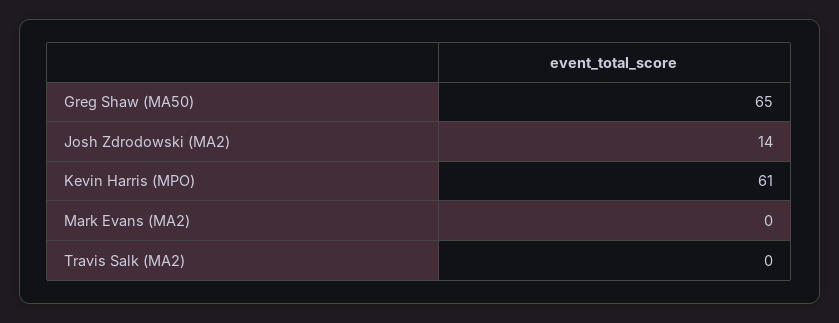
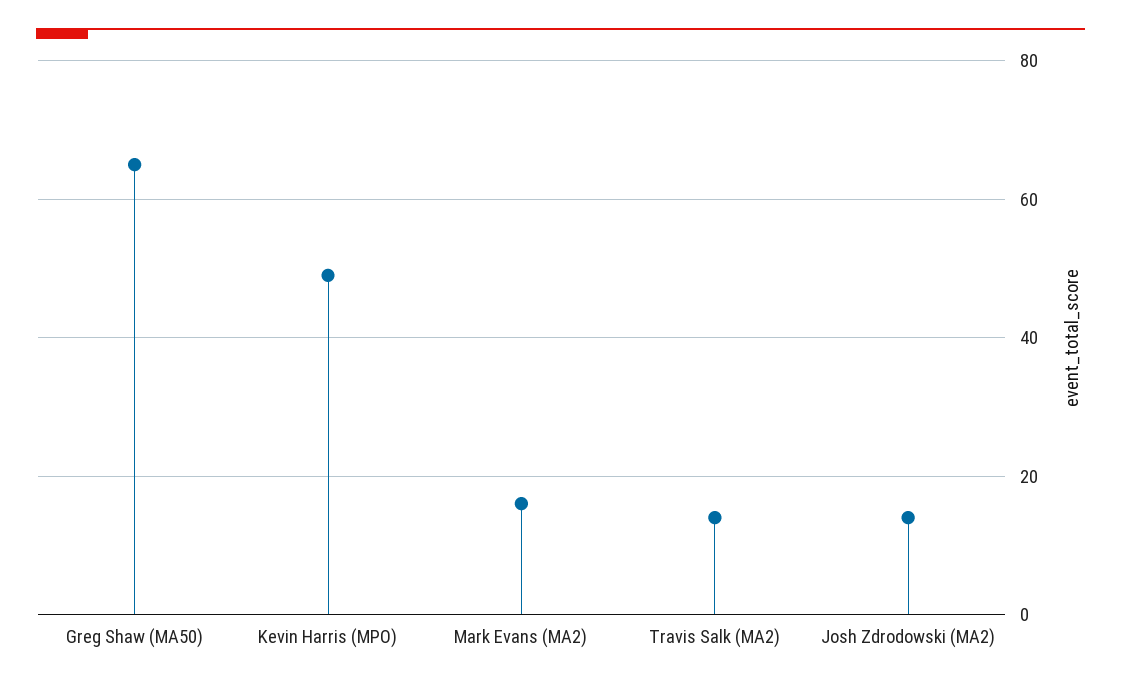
Kevin Harris (MPO): 61 -> 50
Mark Evans (MA2): 0 -> 15
Travis Salk (MA2): 0 -> 15

